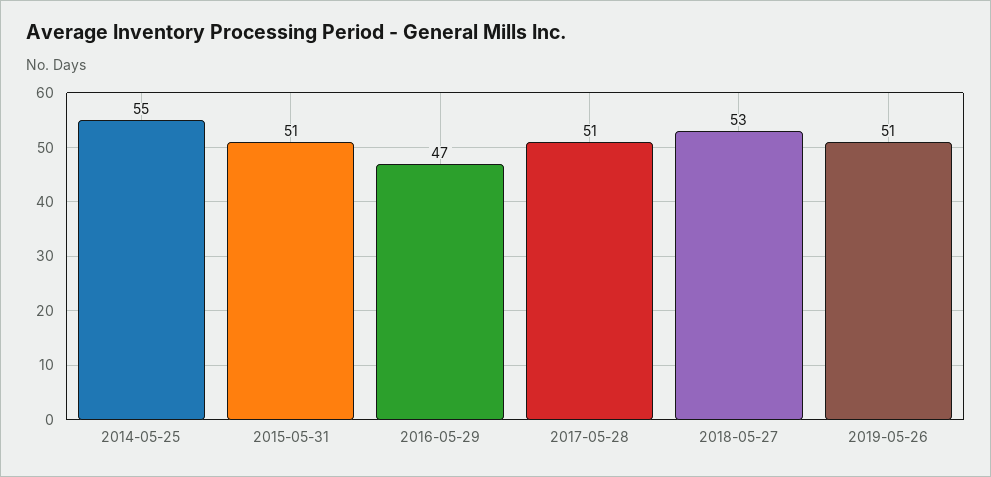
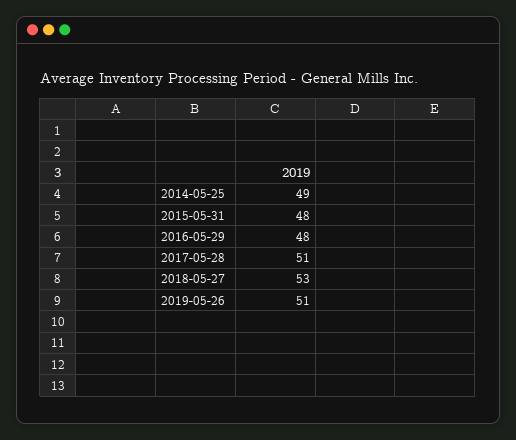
2014-05-25: 55 -> 49
2015-05-31: 51 -> 48
2016-05-29: 47 -> 48

